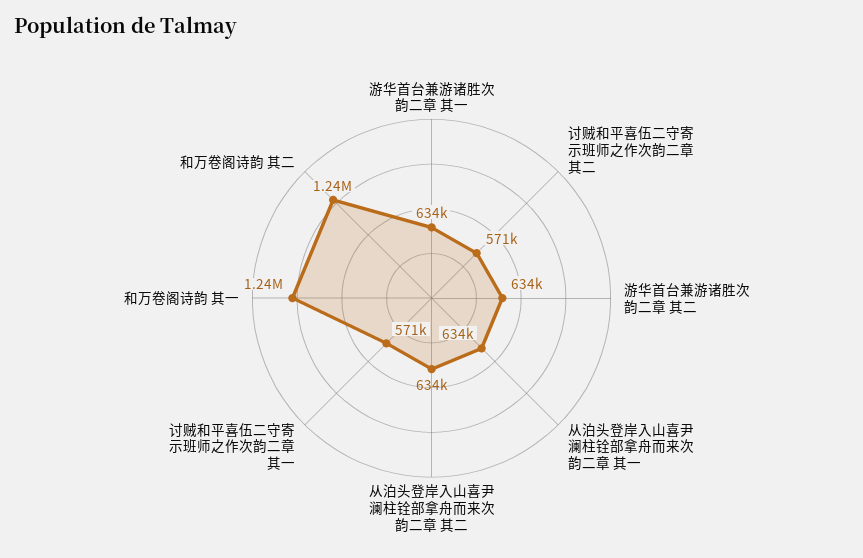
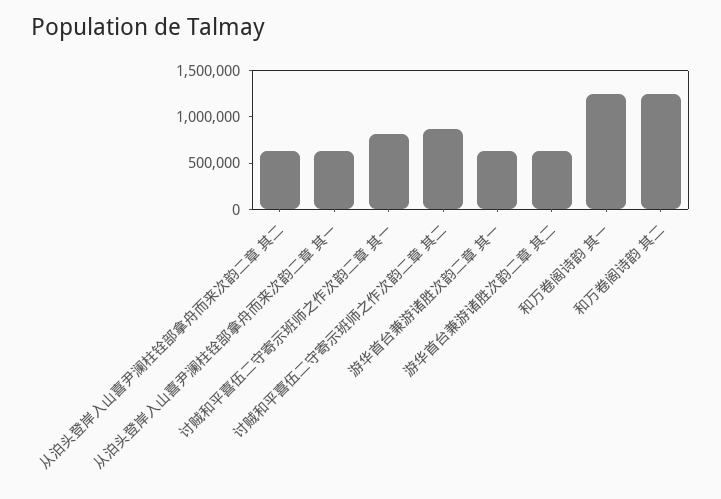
讨贼和平喜伍二守寄示班师之作次韵二章 其二: 571000 -> 900000
讨贼和平喜伍二守寄示班师之作次韵二章 其一: 571000 -> 800000

